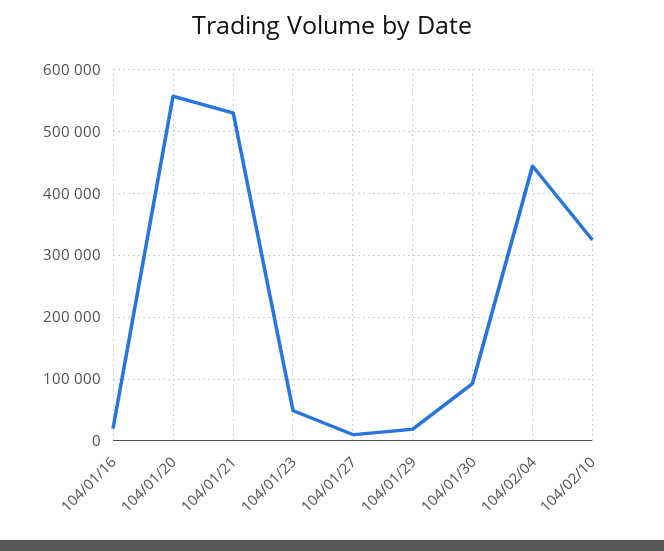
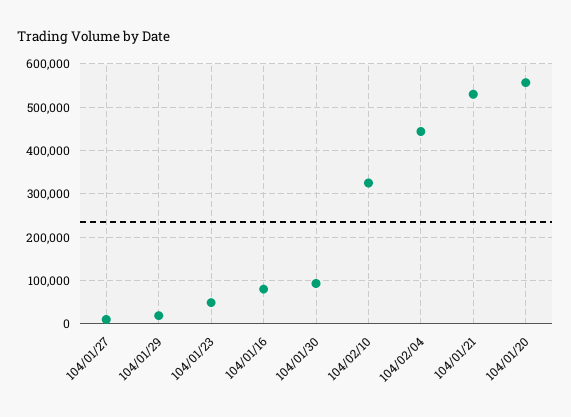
104/01/16: 20000 -> 80000

